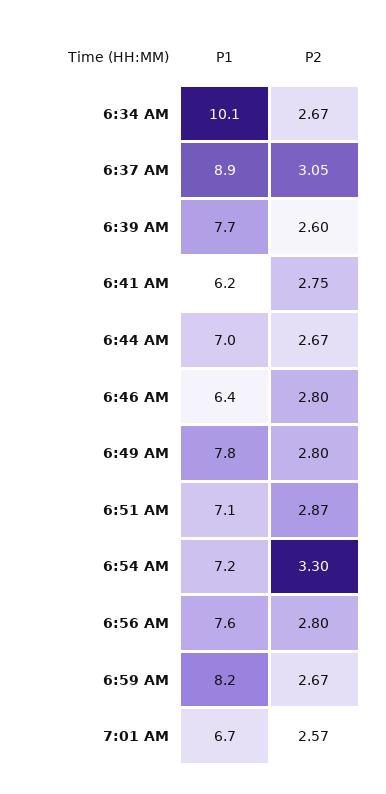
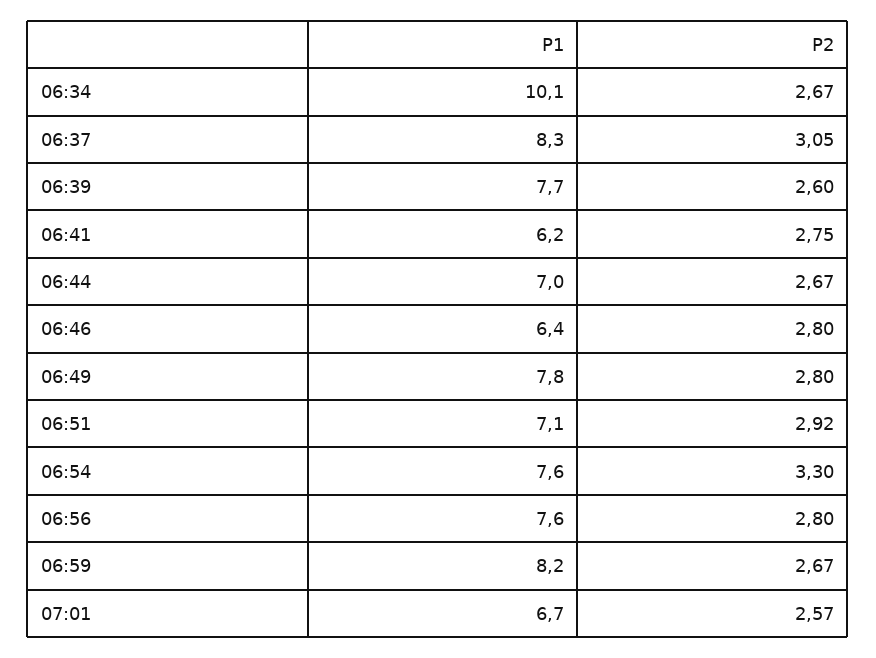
P1, 6:37 AM: 8.9 -> 8.3
P2, 6:51 AM: 2.87 -> 2.92
P1, 6:54 AM: 7.2 -> 7.6

